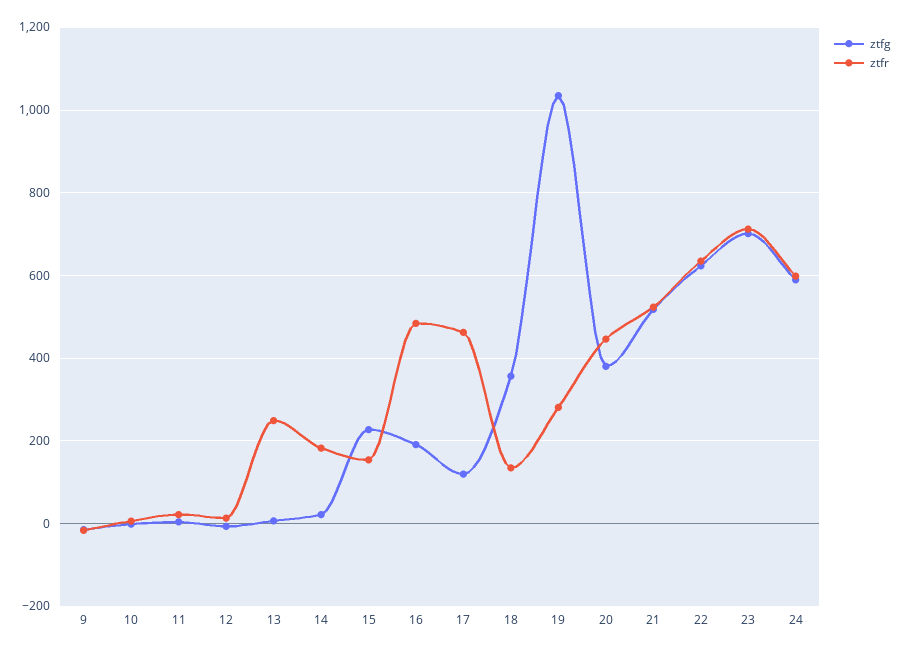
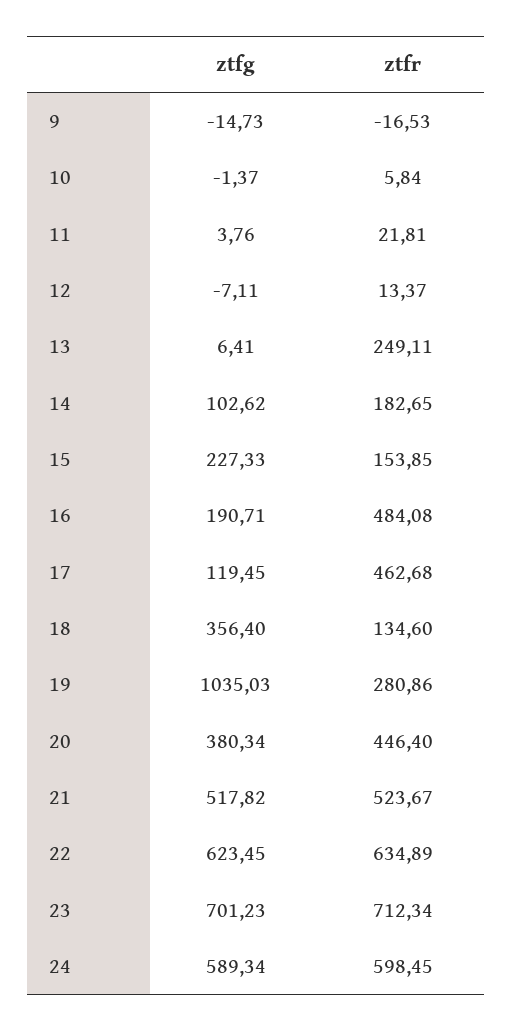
ztfg, 14: 20 -> 102.62

